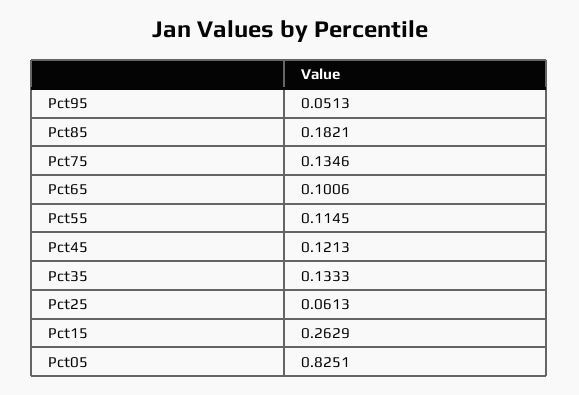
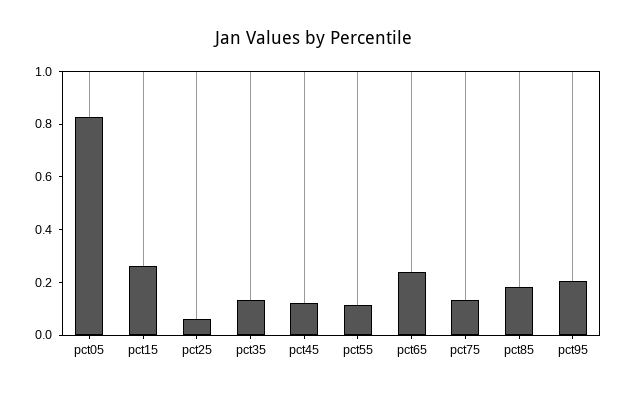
Pct95: 0.0513 -> 0.2
Pct65: 0.1006 -> 0.25

